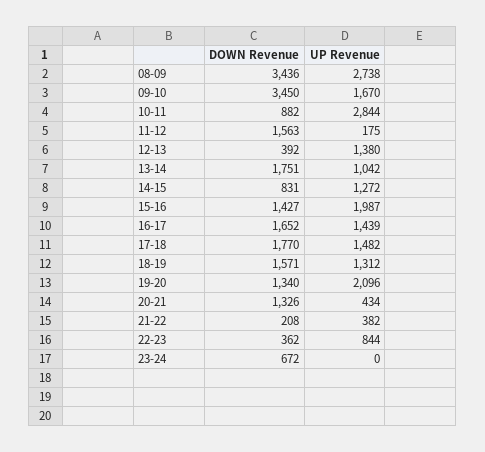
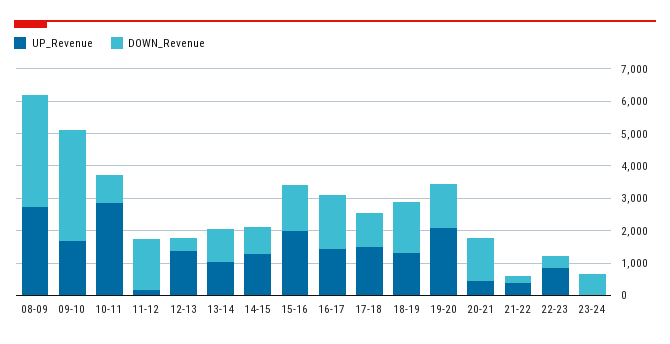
DOWN Revenue, 13-14: 1751 -> 1000
DOWN Revenue, 17-18: 1770 -> 1000

